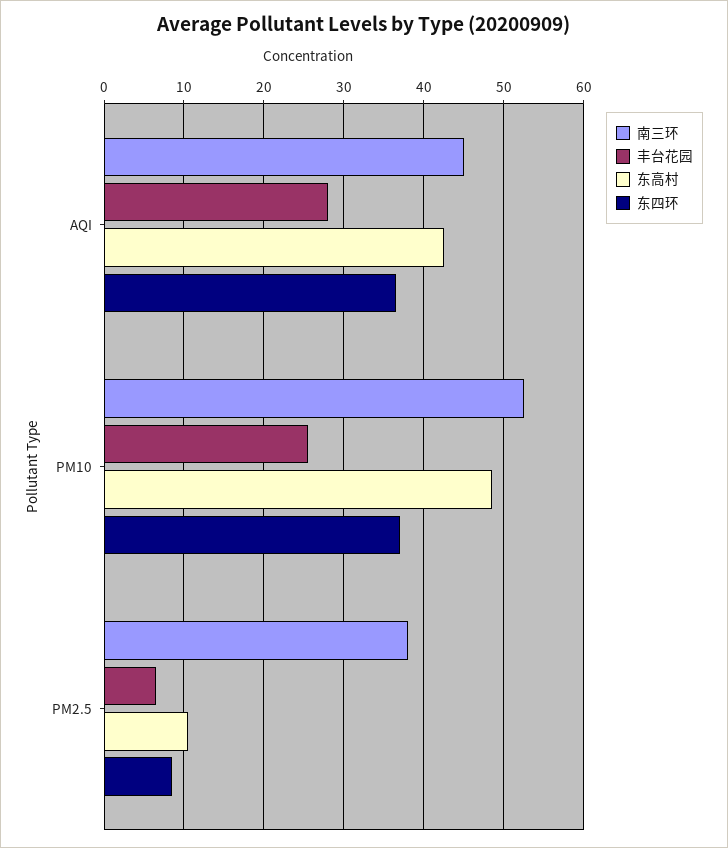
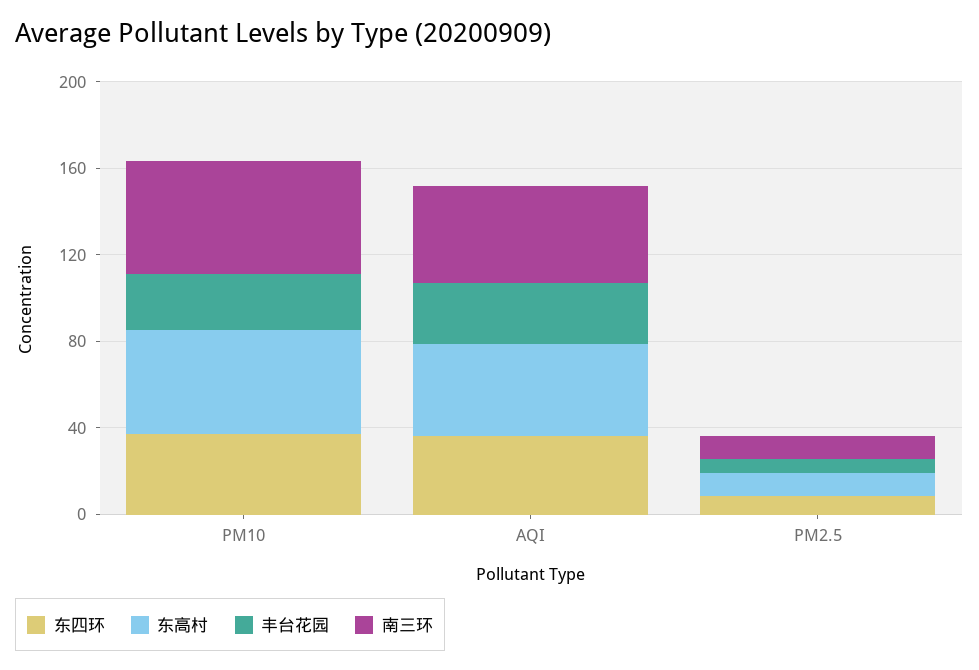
南三环, PM2.5: 38 -> 10

